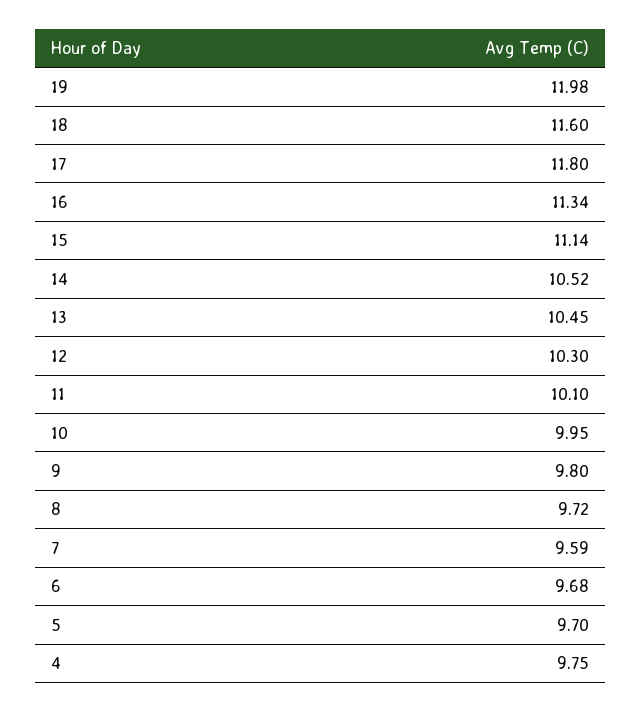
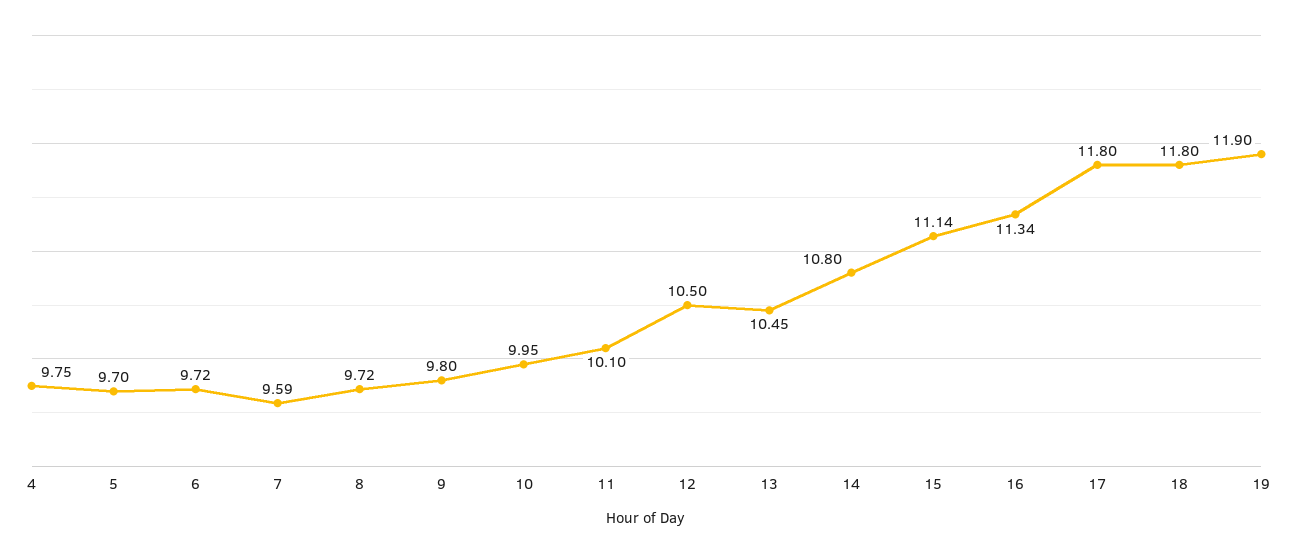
19: 11.98 -> 11.9
18: 11.6 -> 11.8
14: 10.52 -> 10.8
12: 10.3 -> 10.5
6: 9.68 -> 9.72

